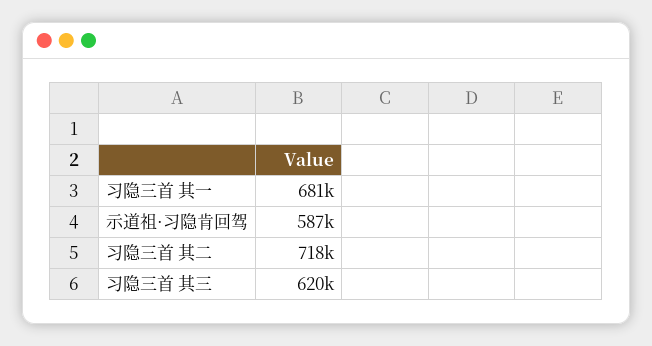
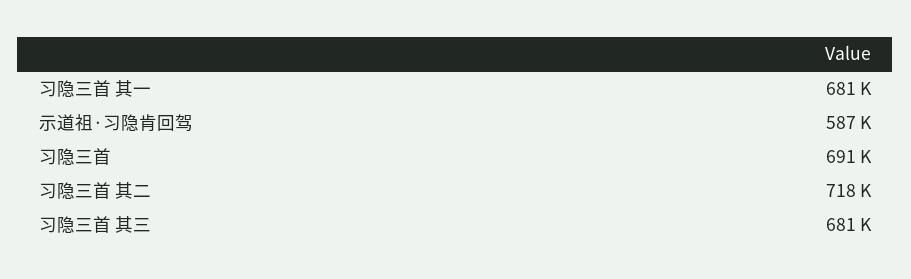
习隐三首 其三: 620000 -> 681000
习隐三首: none -> 691000

